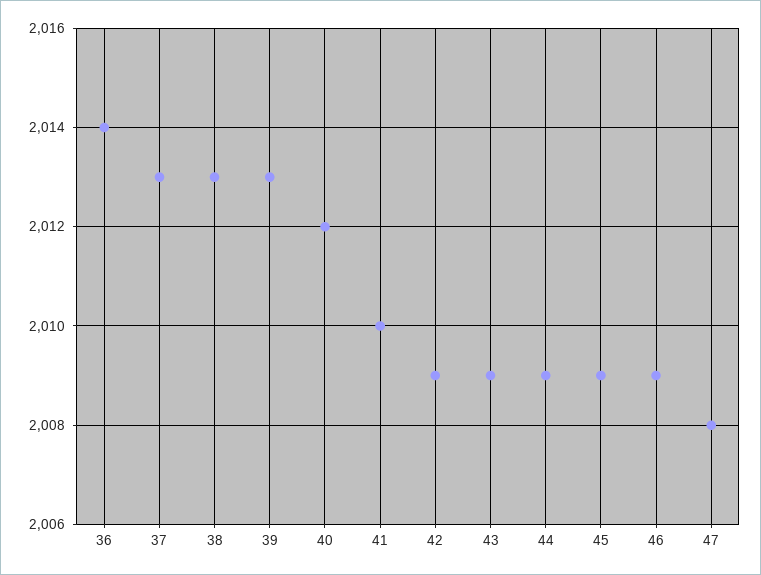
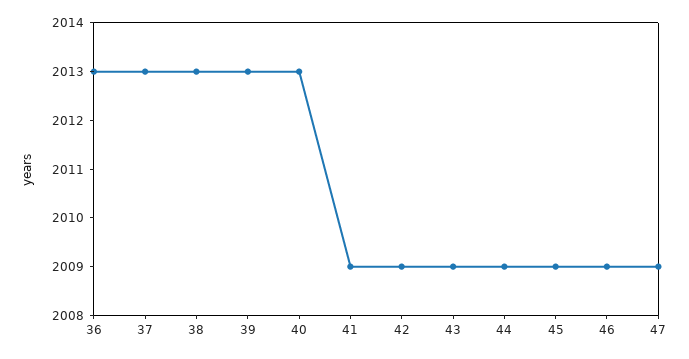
36: 2014 -> 2013
40: 2012 -> 2013
41: 2010 -> 2009
47: 2008 -> 2009

